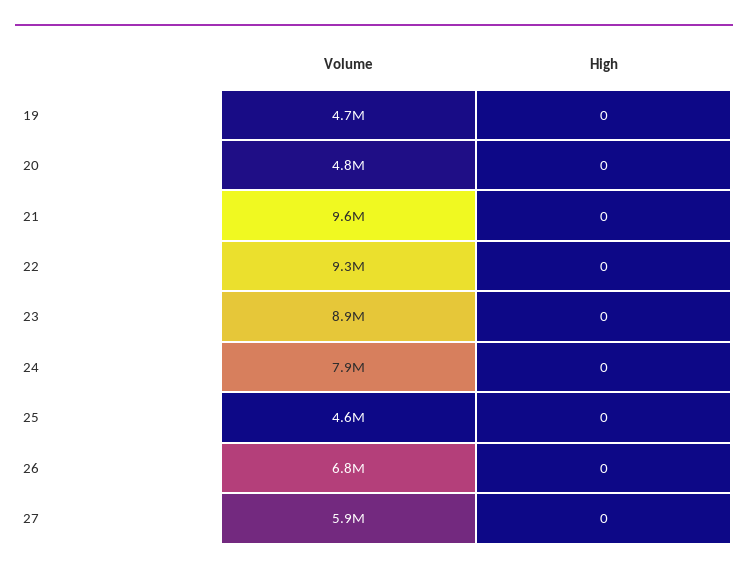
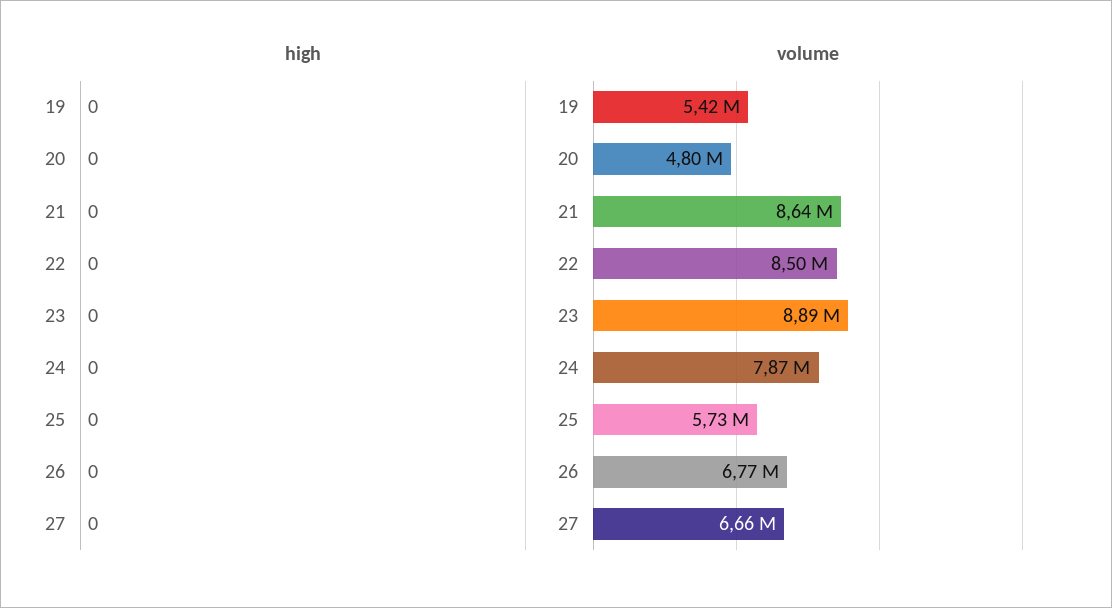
Volume, 19: 4700000 -> 5420000
Volume, 21: 9600000 -> 8640000
Volume, 22: 9300000 -> 8500000
Volume, 25: 4600000 -> 5730000
Volume, 27: 5900000 -> 6660000

